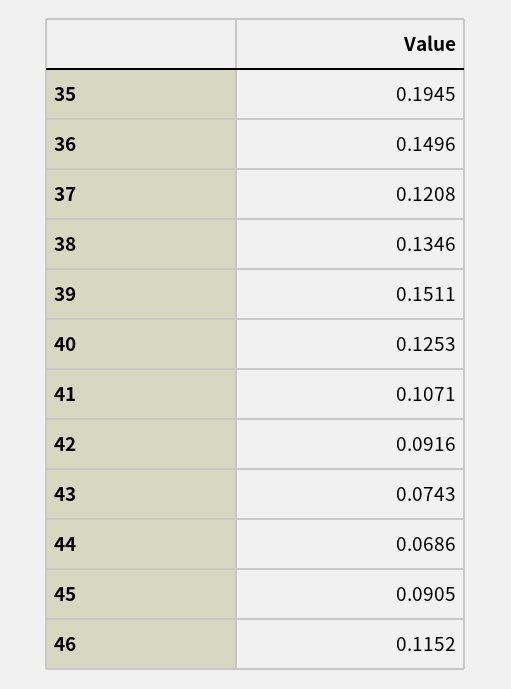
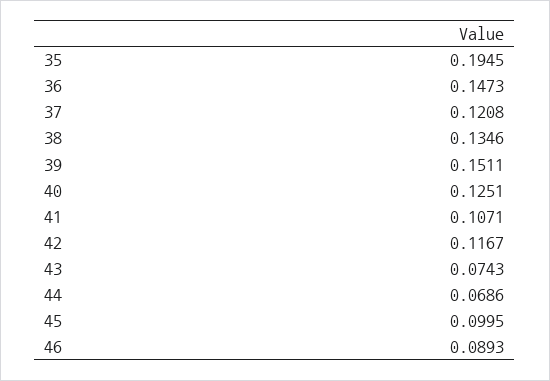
36: 0.1496 -> 0.1473
40: 0.1253 -> 0.1251
42: 0.0916 -> 0.1167
45: 0.0905 -> 0.0995
46: 0.1152 -> 0.0893

